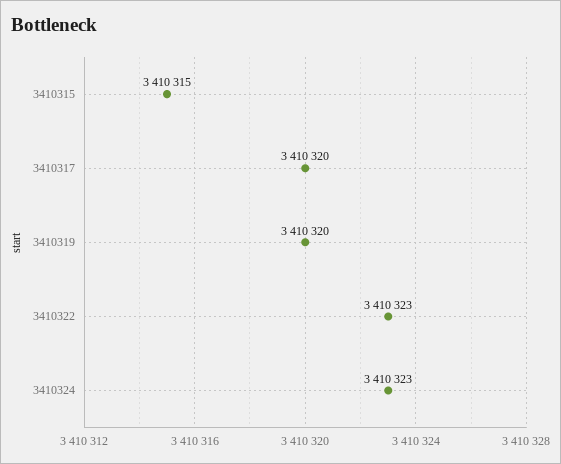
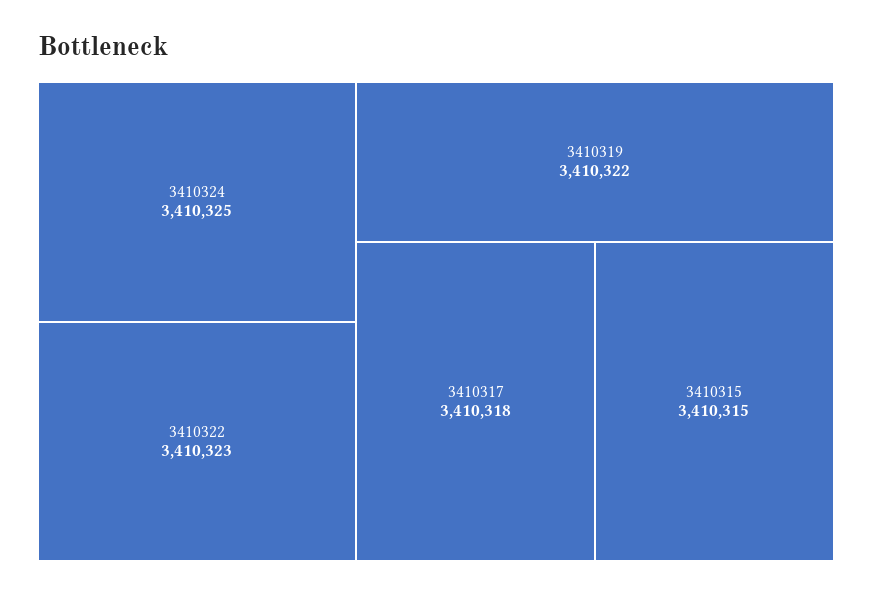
3410317: 3410320 -> 3410318
3410319: 3410320 -> 3410322
3410324: 3410323 -> 3410325

